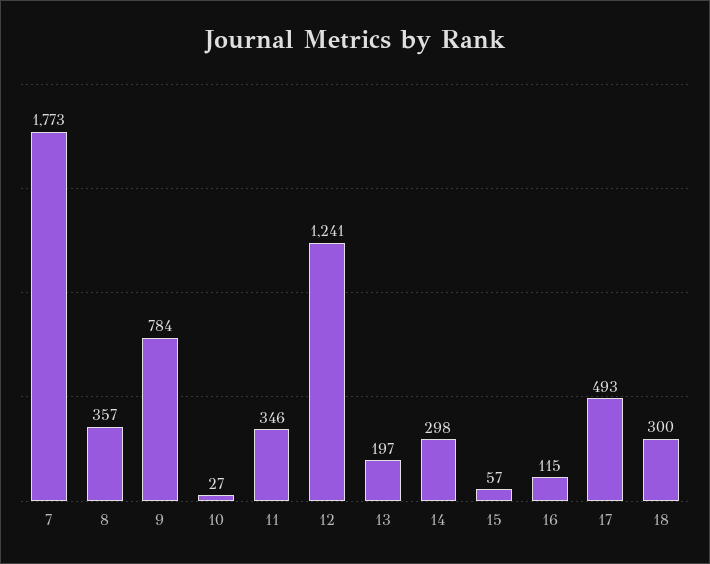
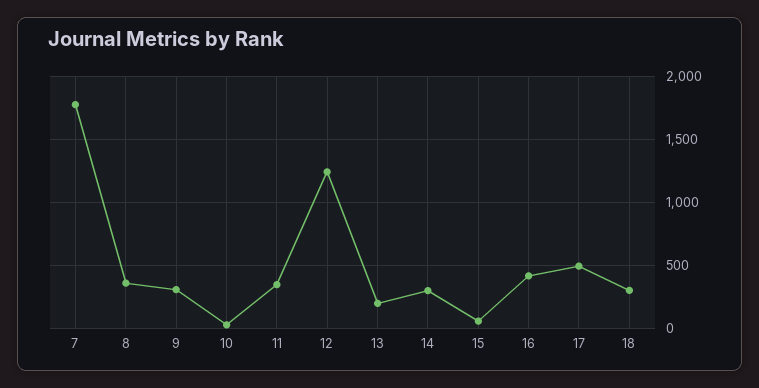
9: 784 -> 300
16: 115 -> 400

